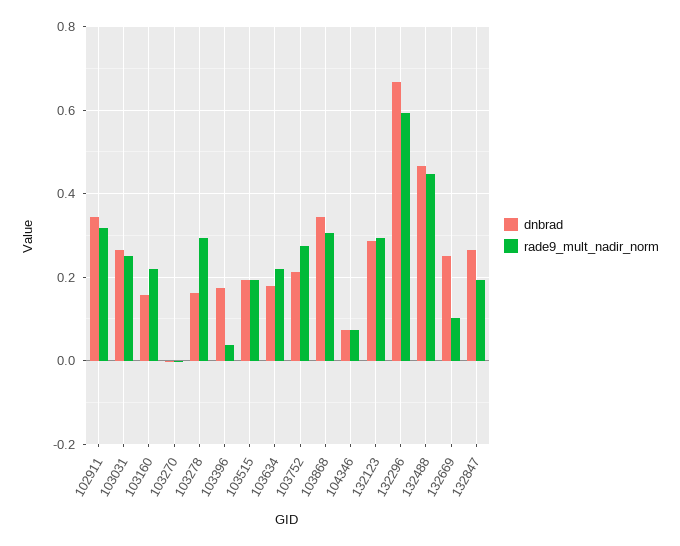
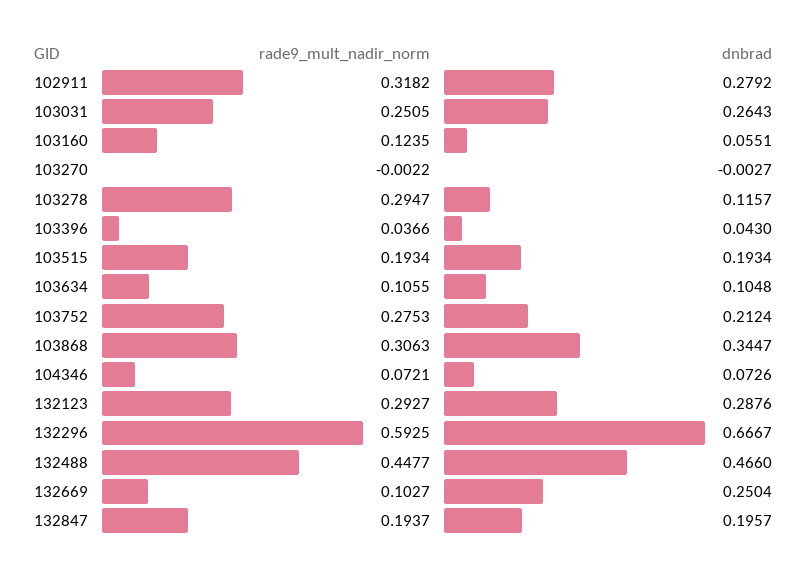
dnbrad, 102911: 0.34 -> 0.2792
dnbrad, 103160: 0.16 -> 0.0551
rade9_mult_nadir_norm, 103160: 0.22 -> 0.1235
dnbrad, 103278: 0.16 -> 0.1157
dnbrad, 103396: 0.18 -> 0.043
dnbrad, 103634: 0.18 -> 0.1048
rade9_mult_nadir_norm, 103634: 0.22 -> 0.1055
dnbrad, 132847: 0.26 -> 0.1957

